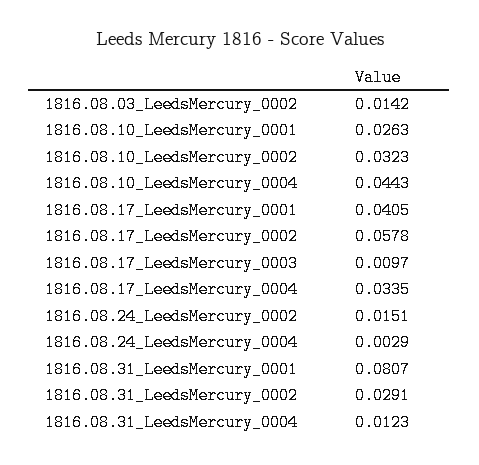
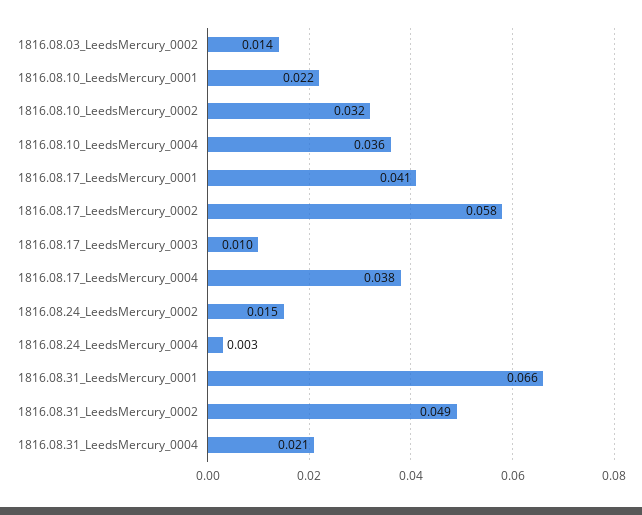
1816.08.10_LeedsMercury_0001: 0.0263 -> 0.022
1816.08.10_LeedsMercury_0004: 0.0443 -> 0.036
1816.08.17_LeedsMercury_0004: 0.0335 -> 0.038
1816.08.31_LeedsMercury_0001: 0.0807 -> 0.066
1816.08.31_LeedsMercury_0002: 0.0291 -> 0.049
1816.08.31_LeedsMercury_0004: 0.0123 -> 0.021

